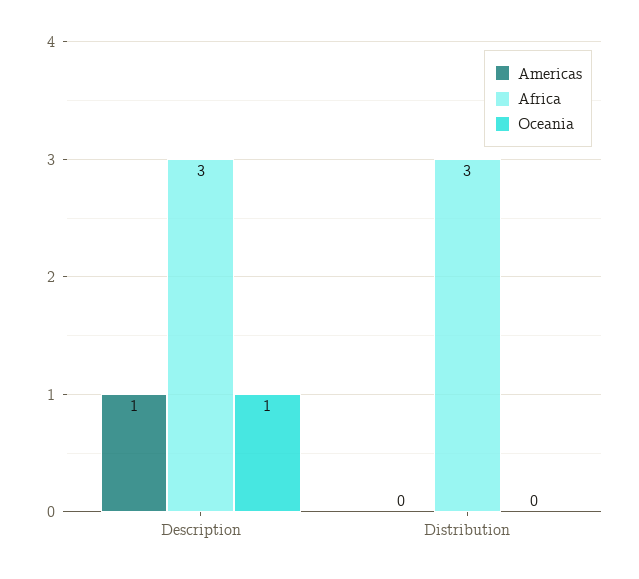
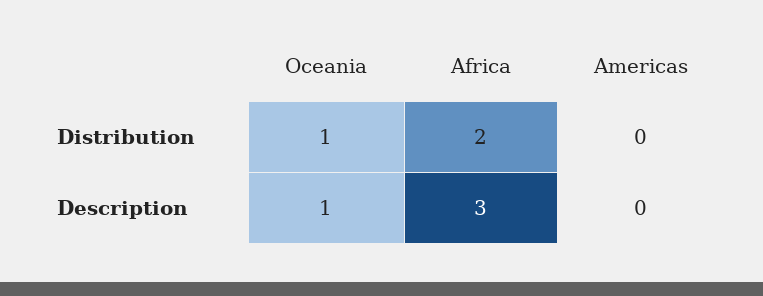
Americas, Description: 1 -> 0
Africa, Distribution: 3 -> 2
Oceania, Distribution: 0 -> 1

